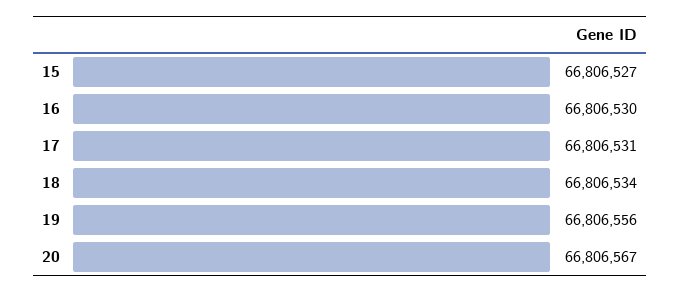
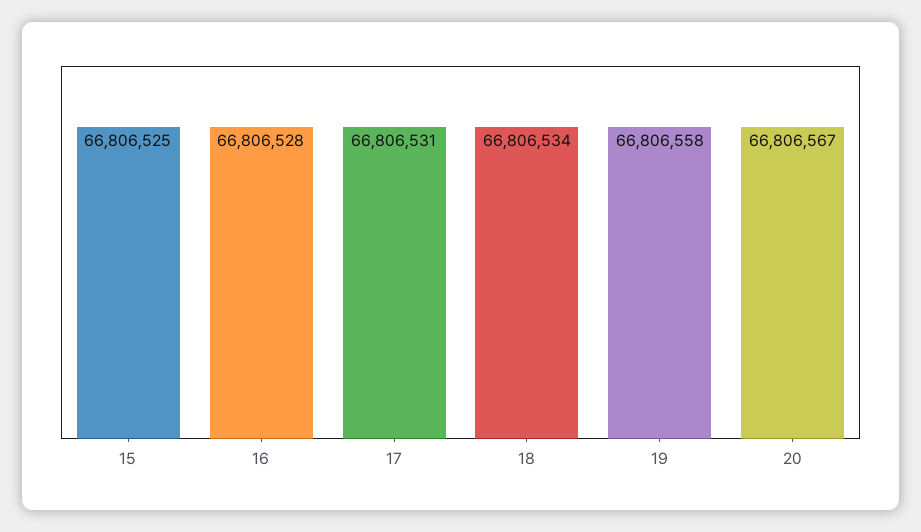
15: 66806527 -> 66806525
16: 66806530 -> 66806528
19: 66806556 -> 66806558

